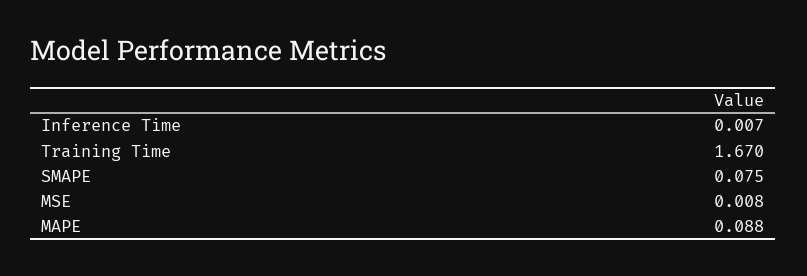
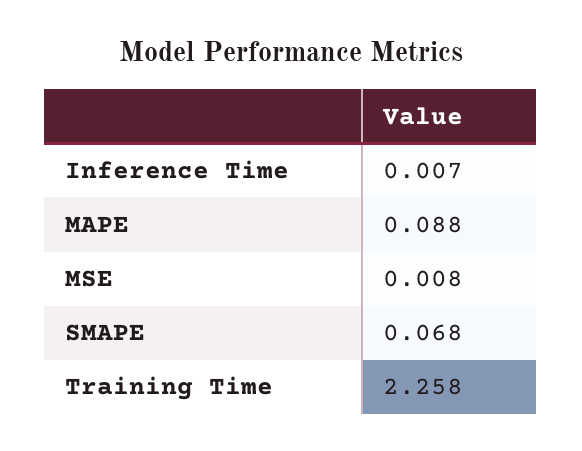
Training Time: 1.67 -> 2.258
SMAPE: 0.075 -> 0.068

